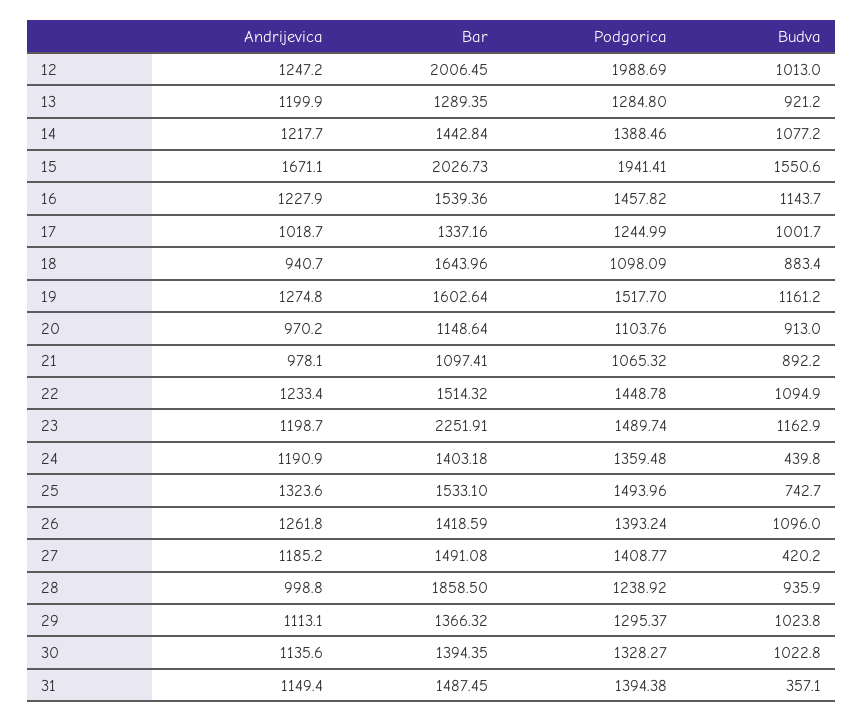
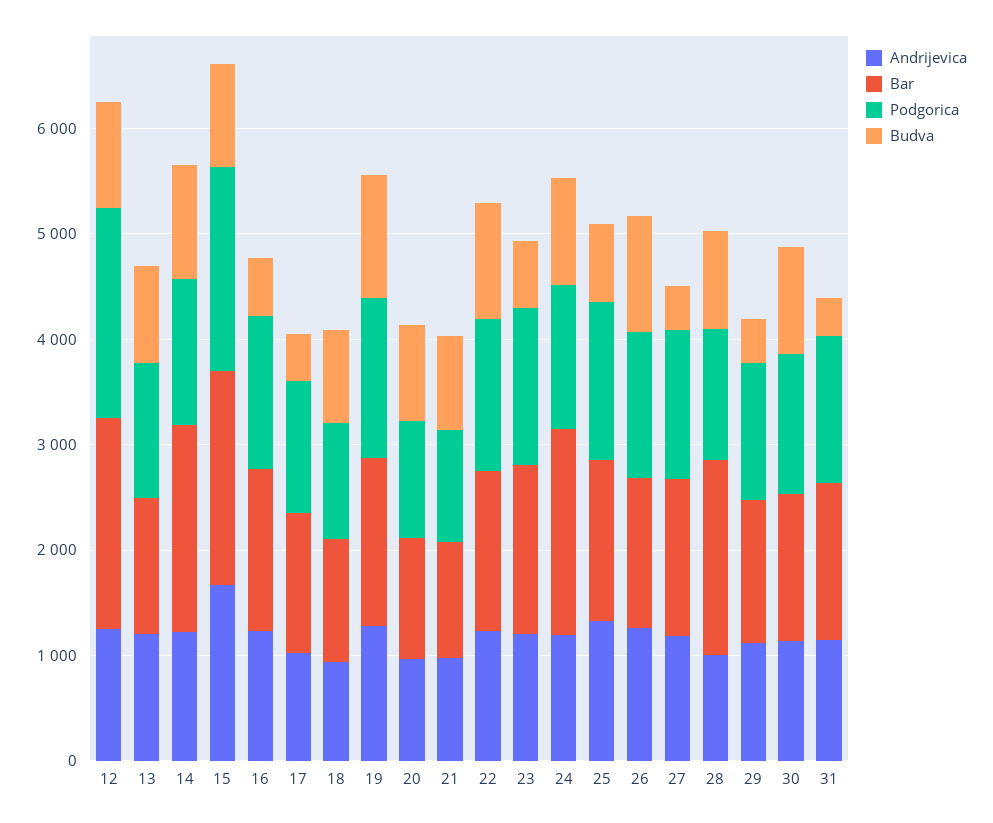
Bar, 14: 1442.84 -> 2000
Budva, 15: 1550.6 -> 1000
Budva, 16: 1143.7 -> 600
Budva, 17: 1001.7 -> 400
Bar, 18: 1643.96 -> 1200
Bar, 23: 2251.91 -> 1600
Budva, 23: 1162.9 -> 600
Bar, 24: 1403.18 -> 2000
Budva, 24: 439.8 -> 1000
Budva, 29: 1023.8 -> 400

